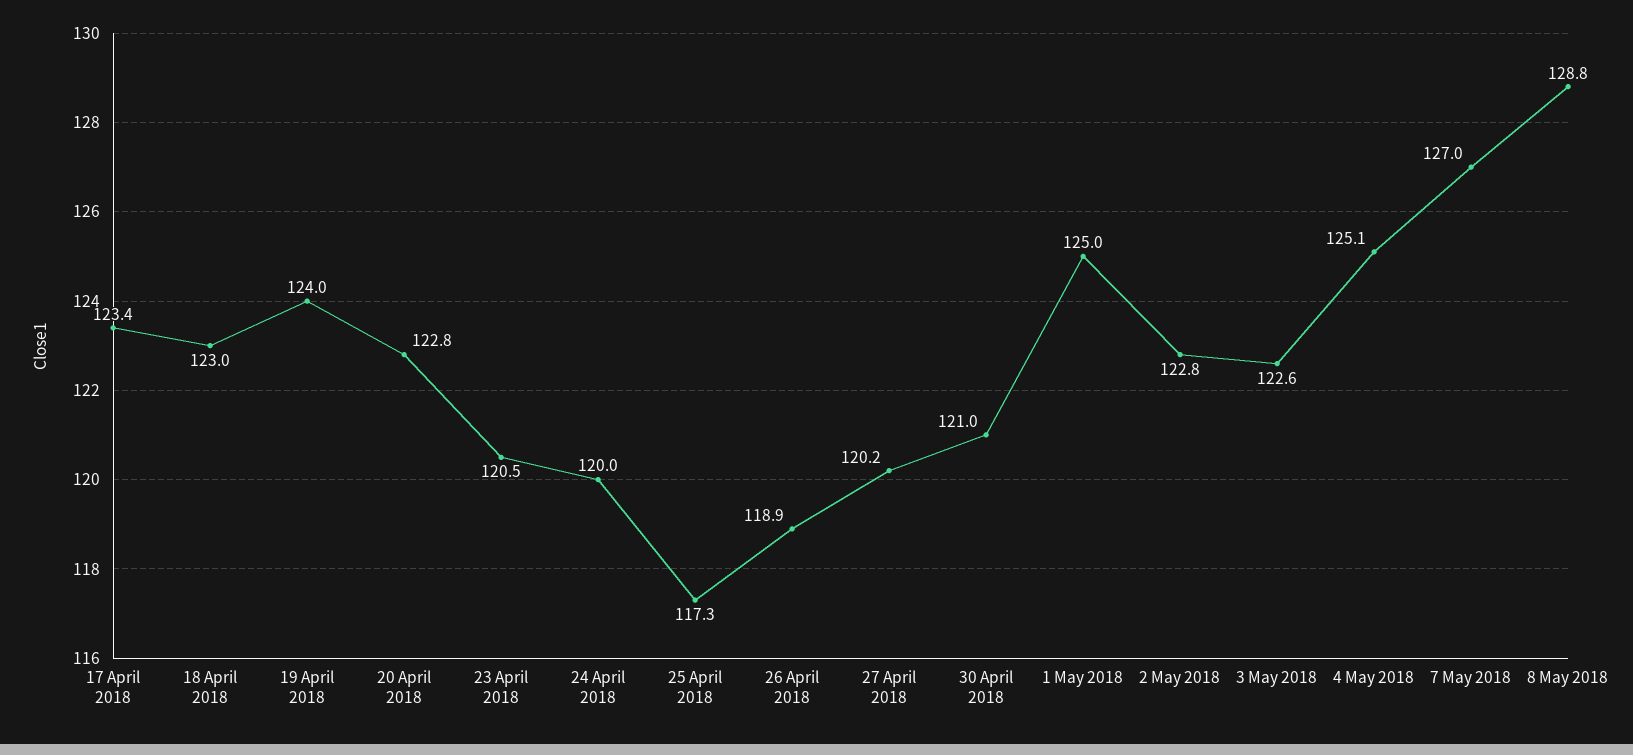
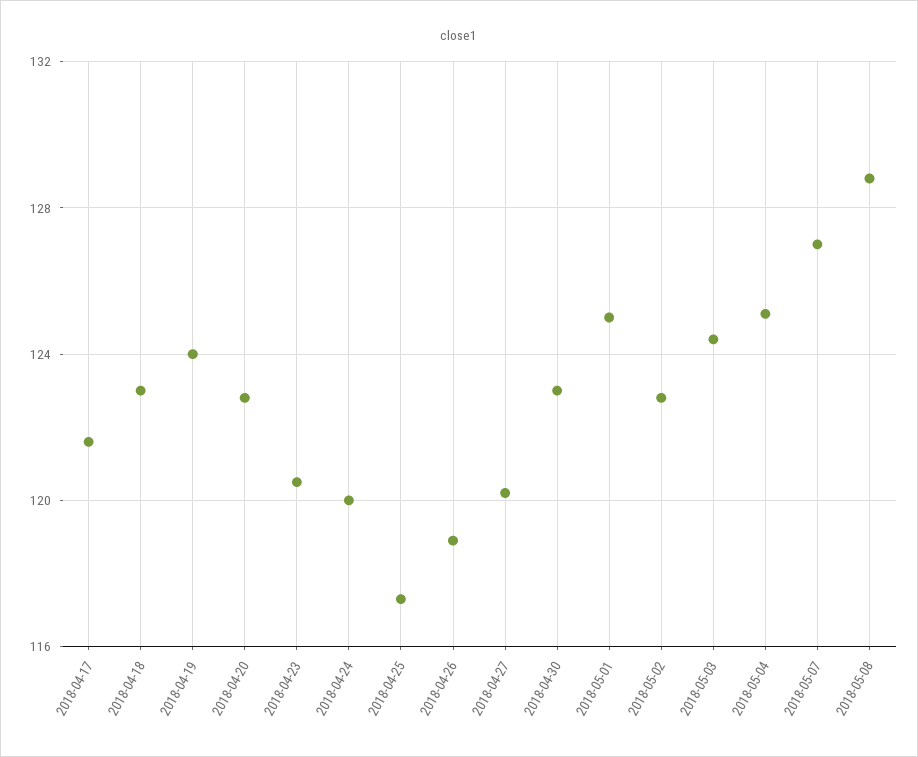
17 April 2018: 123.4 -> 121.5
30 April 2018: 121 -> 123
3 May 2018: 122.6 -> 124.5

